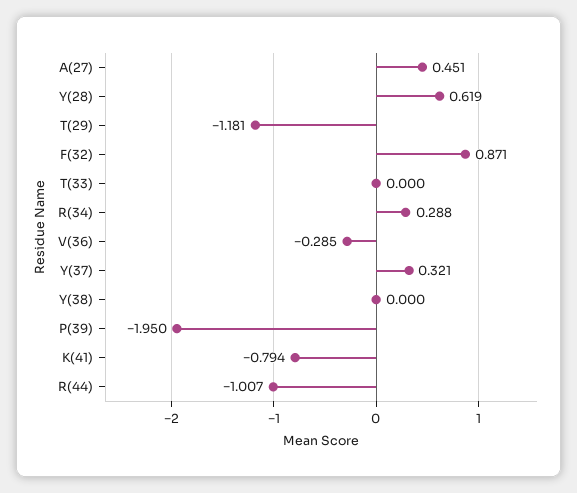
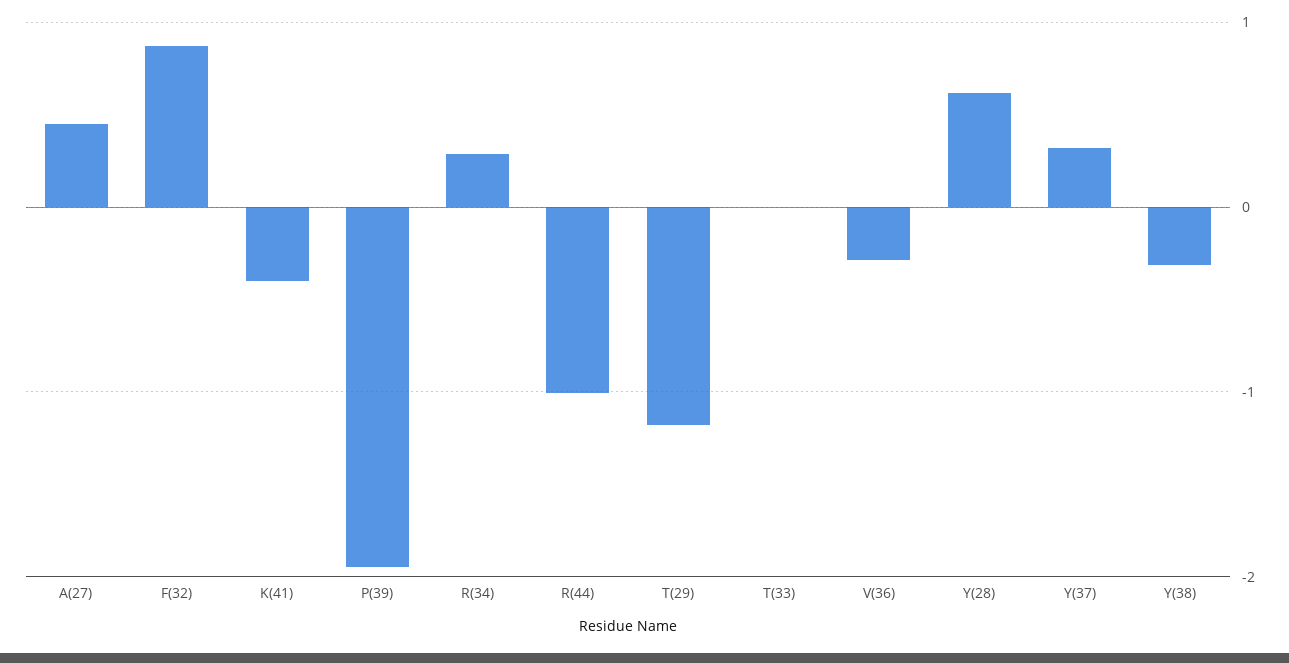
Y(38): 0 -> -0.3
K(41): -0.794 -> -0.4

